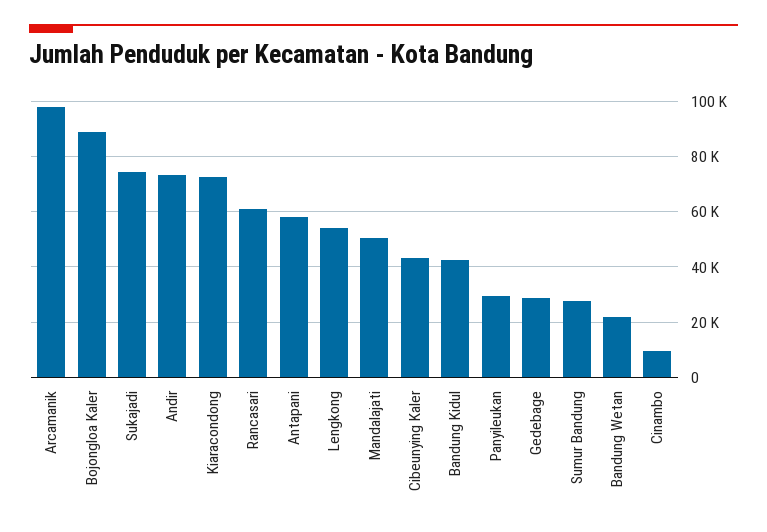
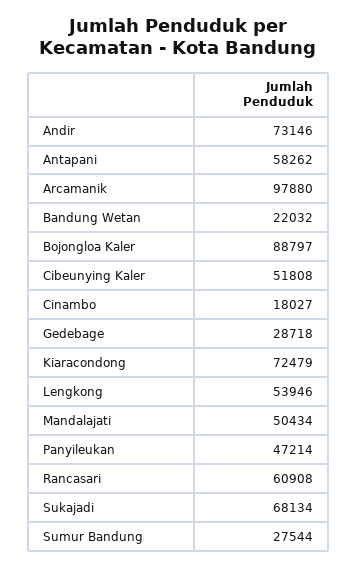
Sukajadi: 75000 -> 68134
Cibeunying Kaler: 42500 -> 51808
Bandung Kidul: 42500 -> none
Panyileukan: 30000 -> 47214
Cinambo: 10000 -> 18027

